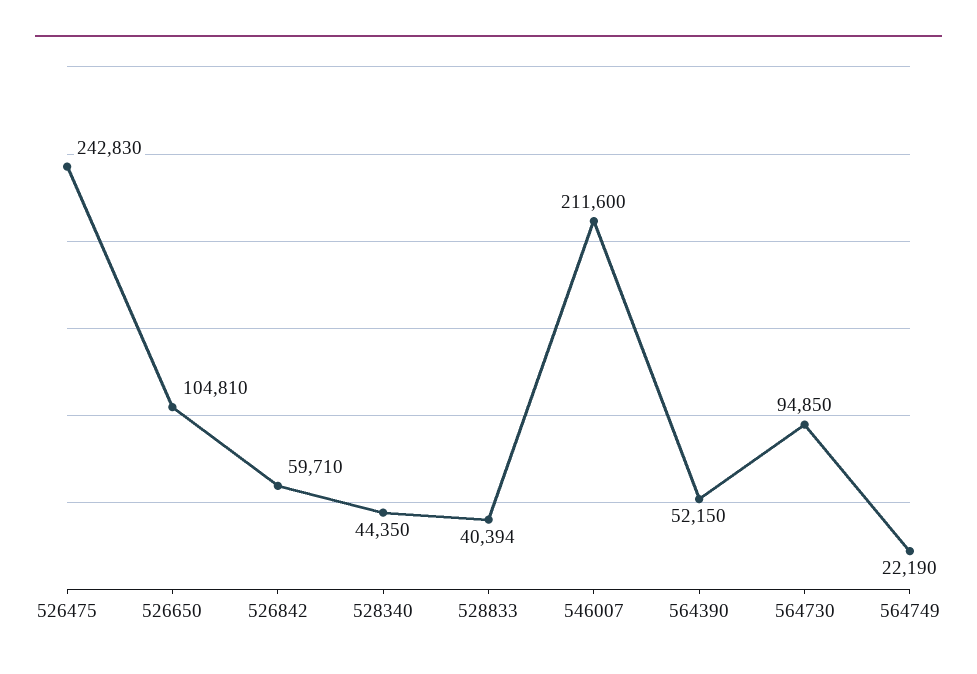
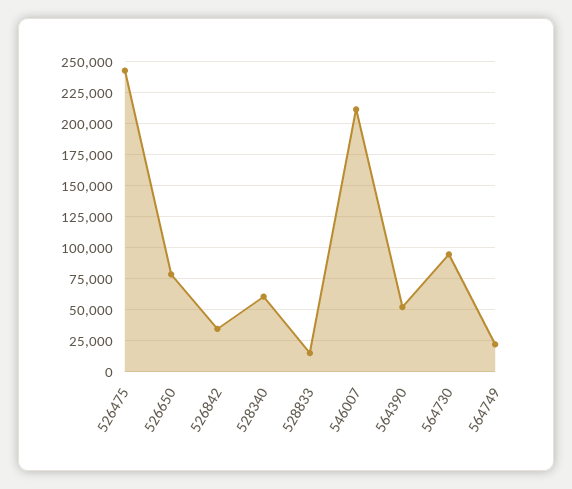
526650: 104810 -> 80000
526842: 59710 -> 35000
528340: 44350 -> 60000
528833: 40394 -> 15000

